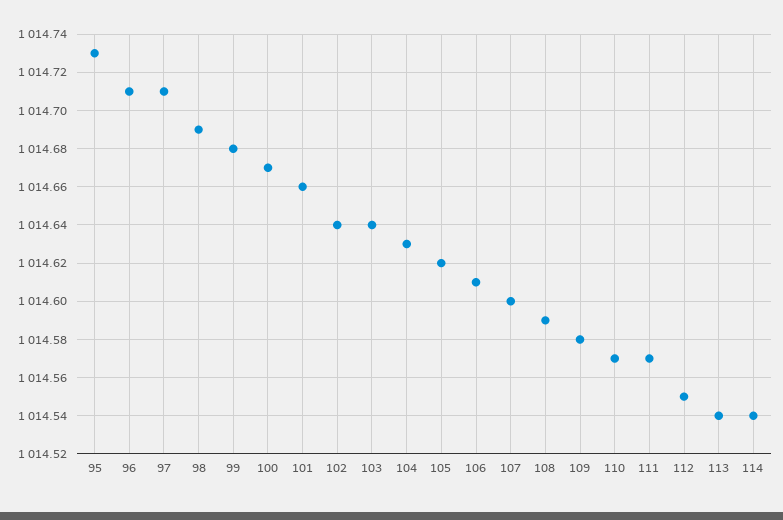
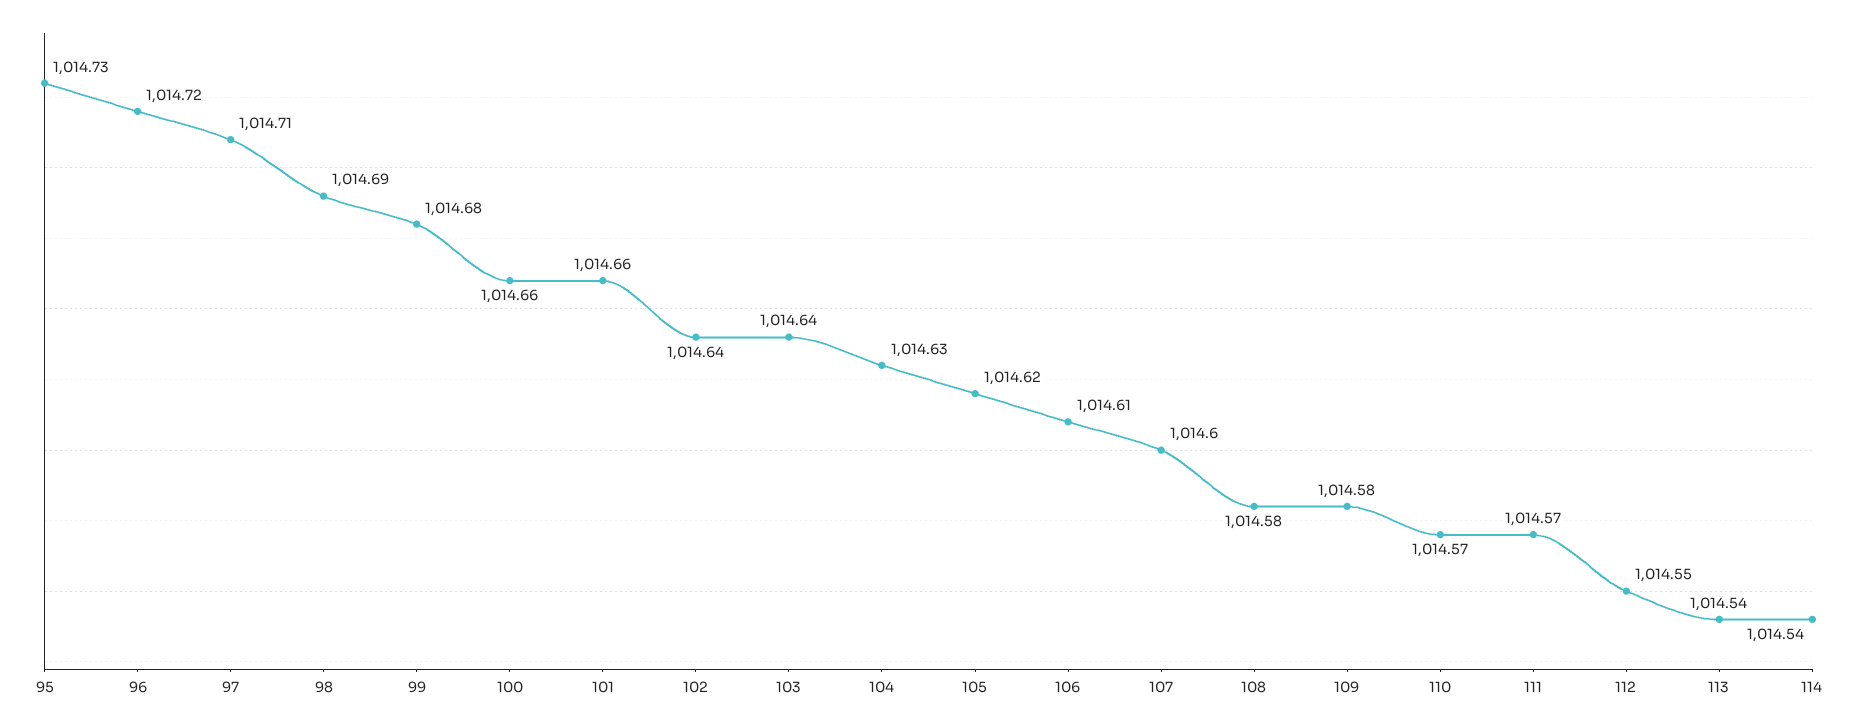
96: 1014.71 -> 1014.72
100: 1014.67 -> 1014.66
108: 1014.59 -> 1014.58

